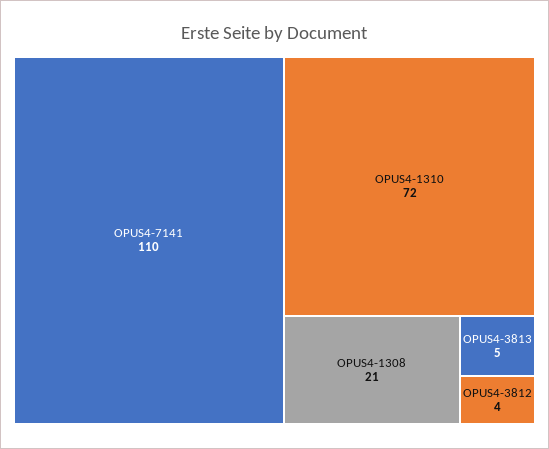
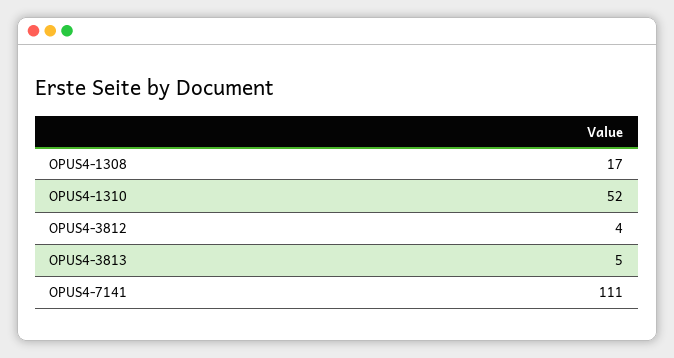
OPUS4-7141: 110 -> 111
OPUS4-1310: 72 -> 52
OPUS4-1308: 21 -> 17

